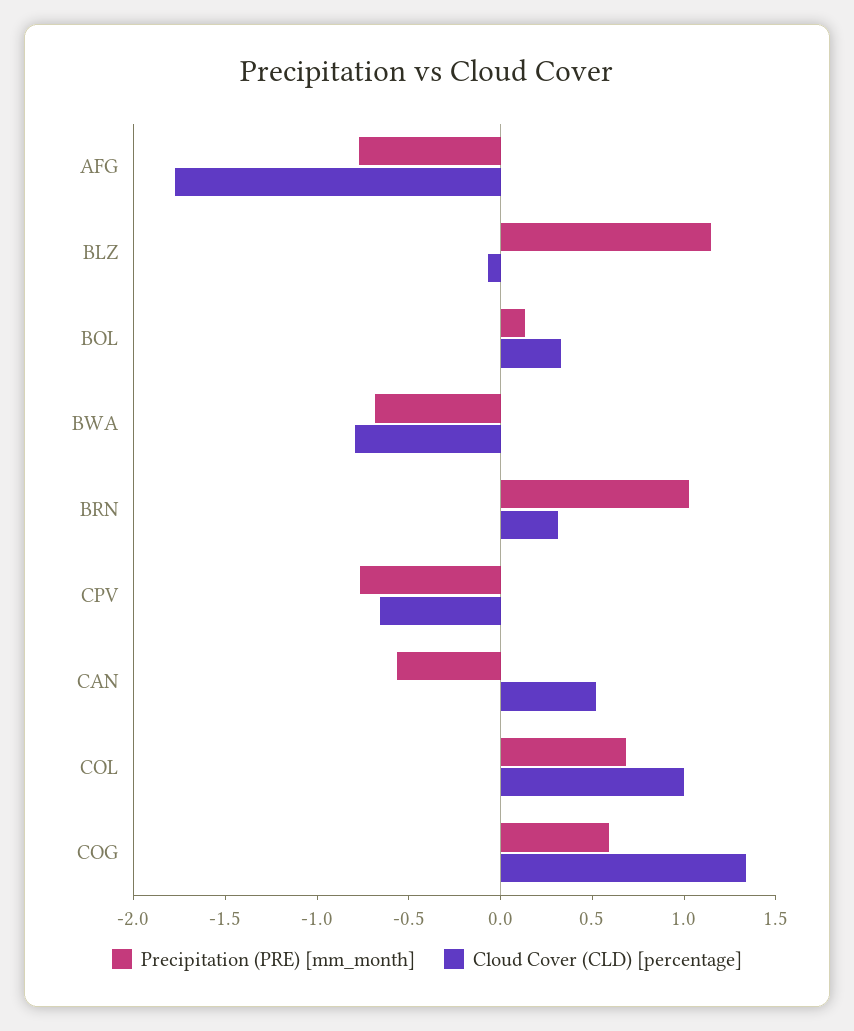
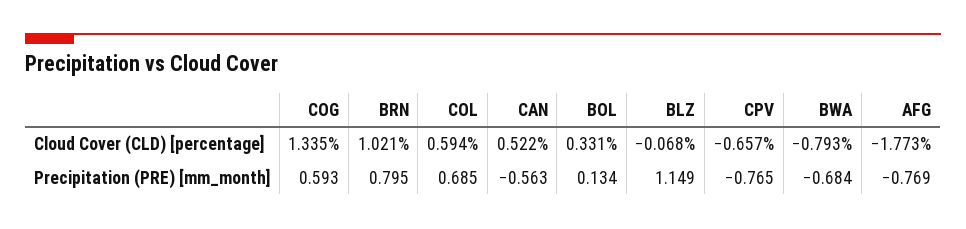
Precipitation (PRE) [mm_month], BRN: 1 -> 0.795
Cloud Cover (CLD) [percentage], BRN: 0.3 -> 1.021
Cloud Cover (CLD) [percentage], COL: 1 -> 0.594

